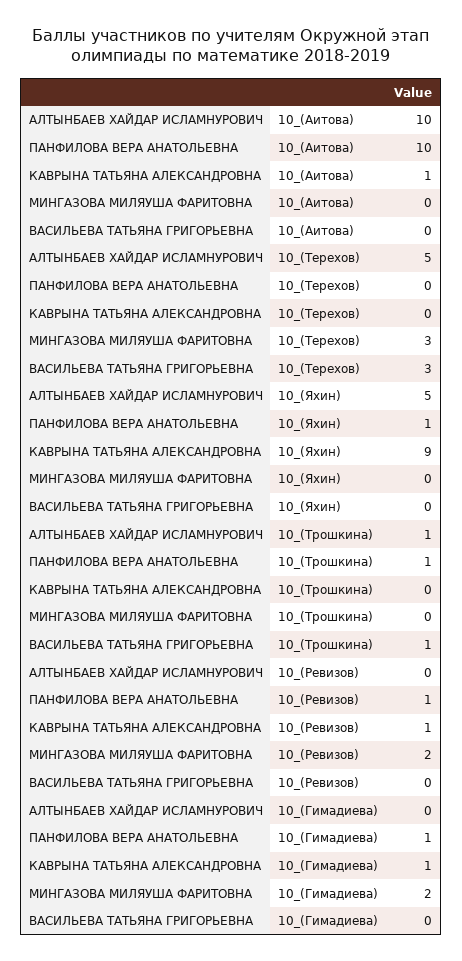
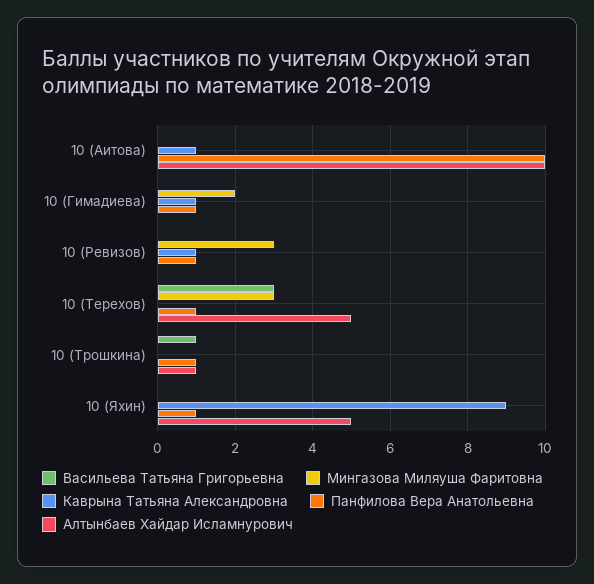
ПАНФИЛОВА ВЕРА АНАТОЛЬЕВНА, 10_(Терехов): 0 -> 1
МИНГАЗОВА МИЛЯУША ФАРИТОВНА, 10_(Ревизов): 2 -> 3

